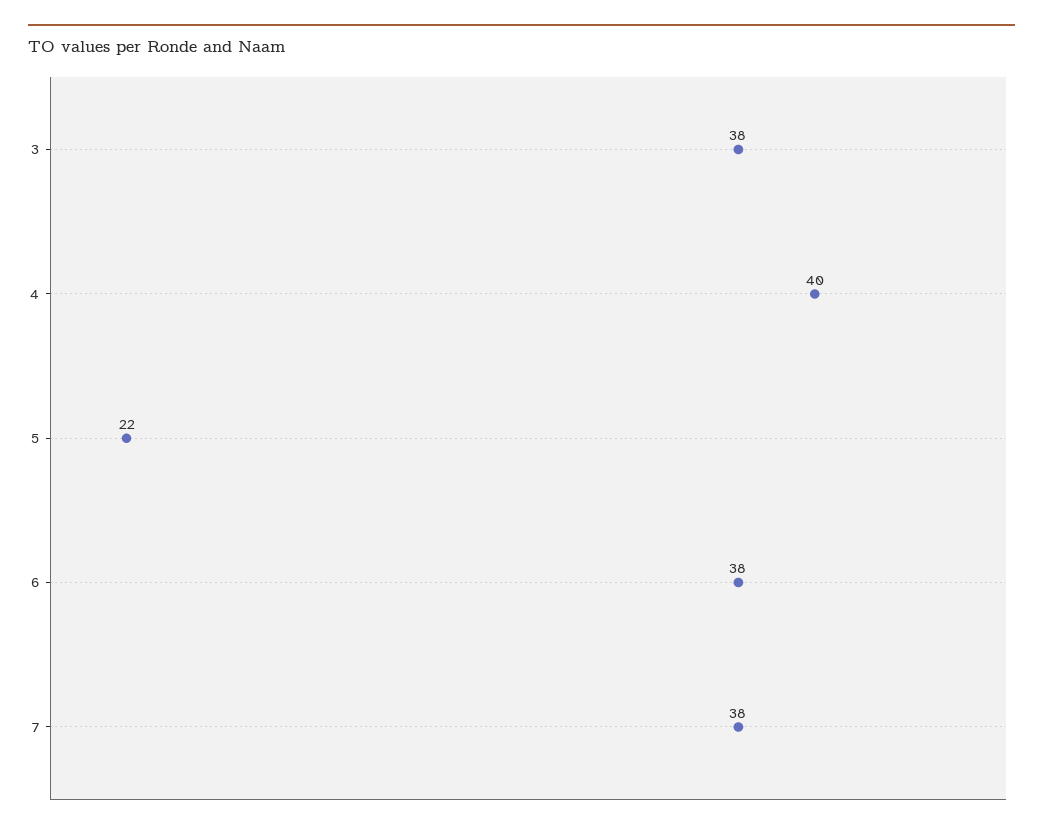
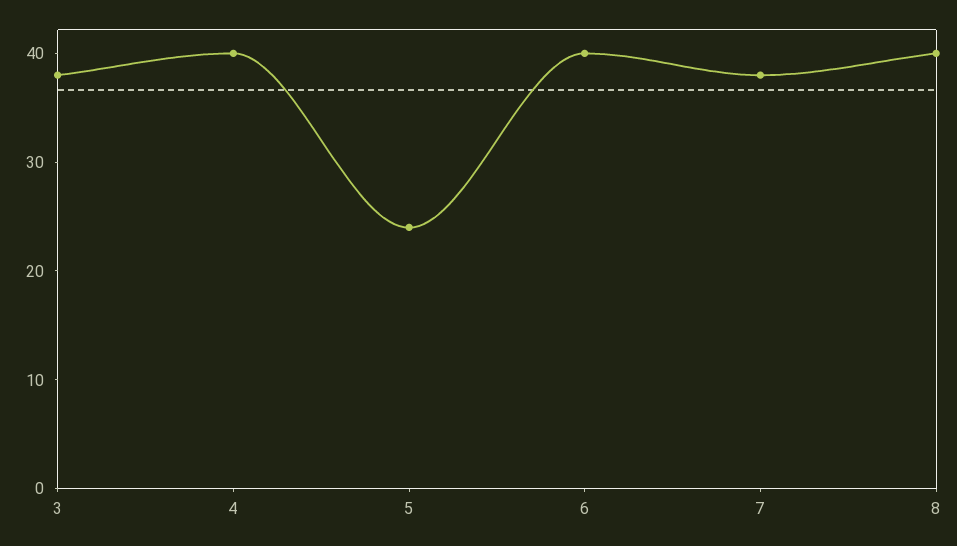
5: 22 -> 24
6: 38 -> 40
8: none -> 40

